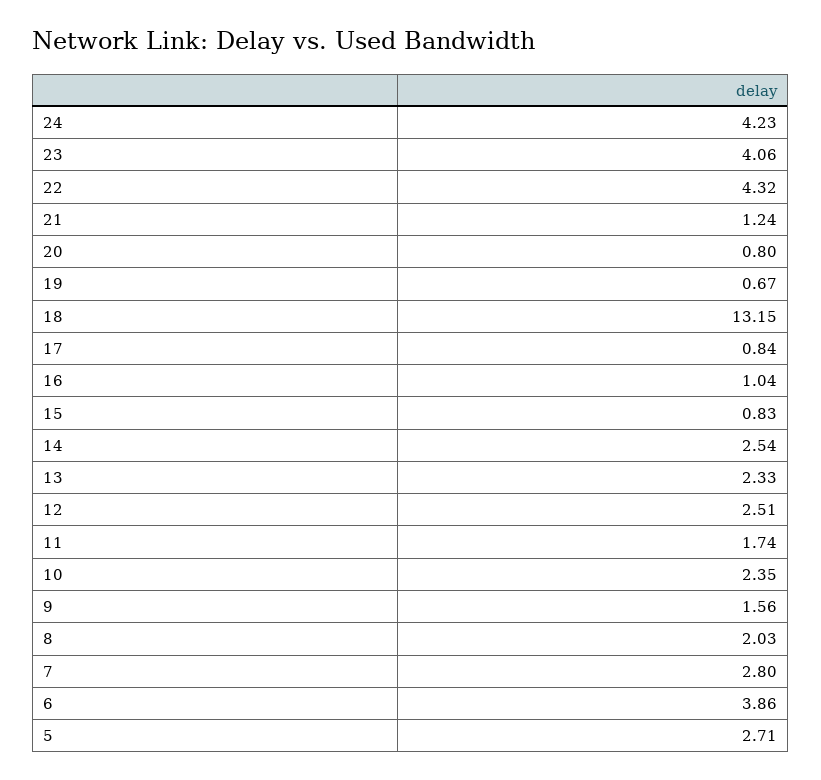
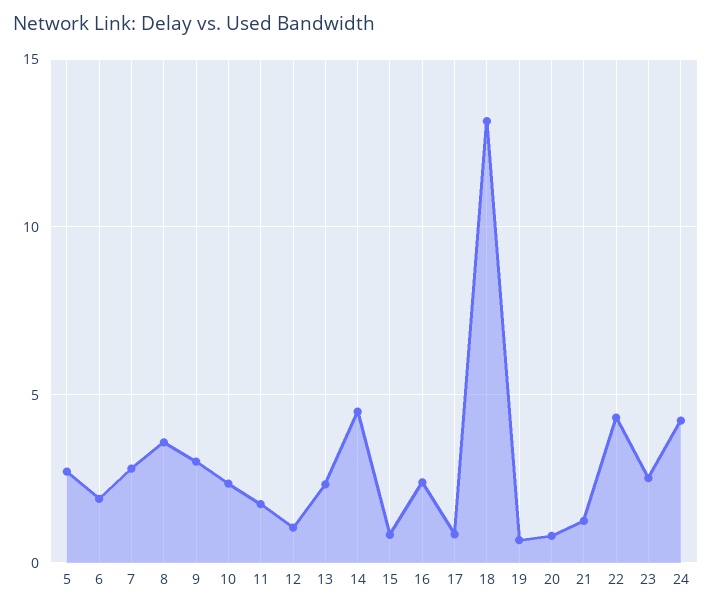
23: 4.06 -> 2.5
16: 1.04 -> 2.5
14: 2.54 -> 4.5
12: 2.51 -> 1
9: 1.56 -> 3
8: 2.03 -> 3.5
6: 3.86 -> 2

